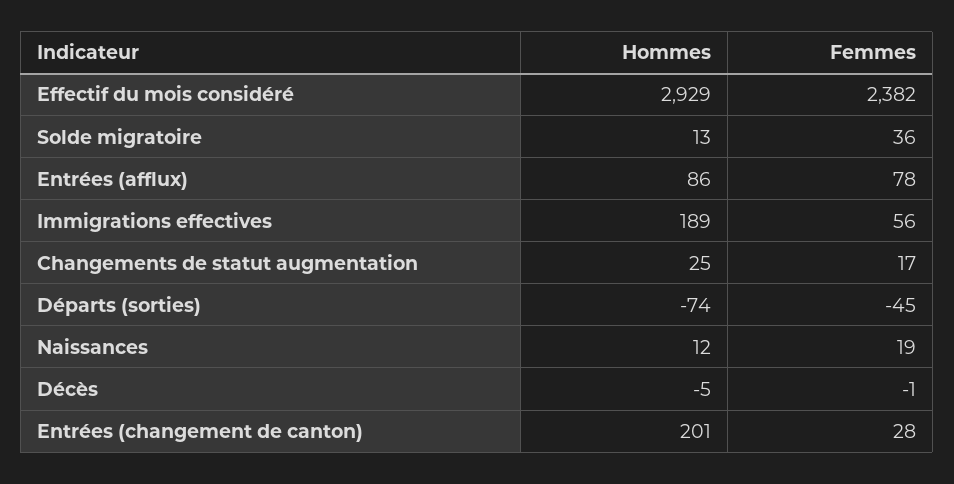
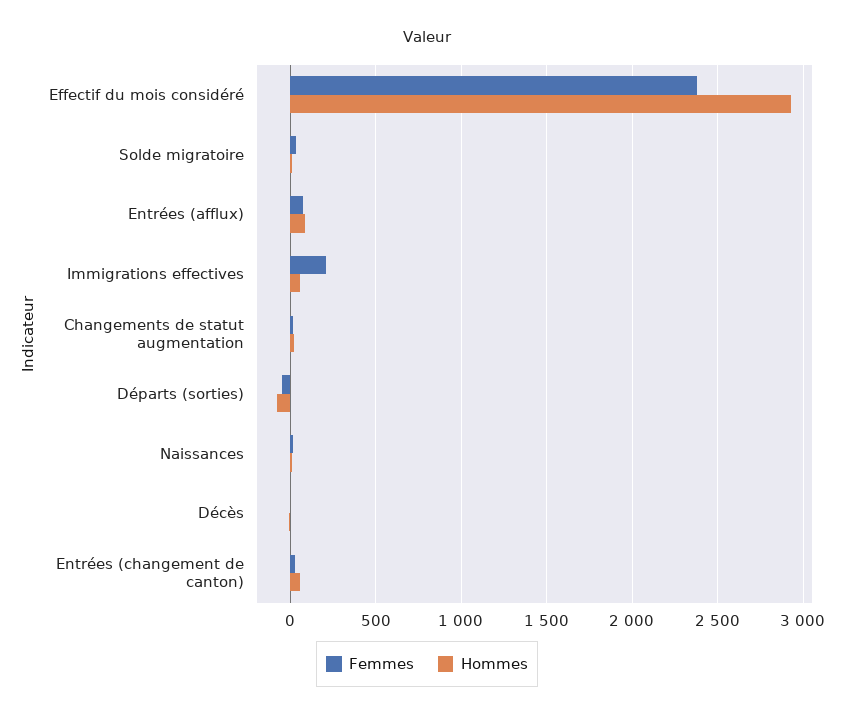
Hommes, Immigrations effectives: 189 -> 50
Femmes, Immigrations effectives: 56 -> 200
Hommes, Entrées (changement de canton): 201 -> 50

